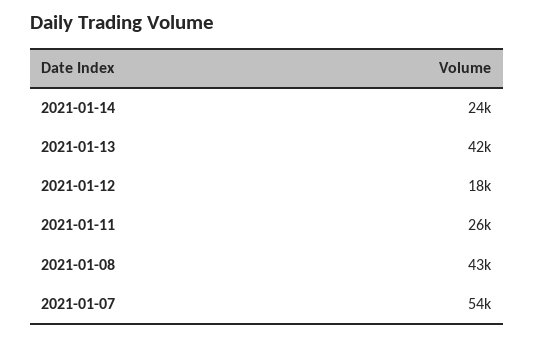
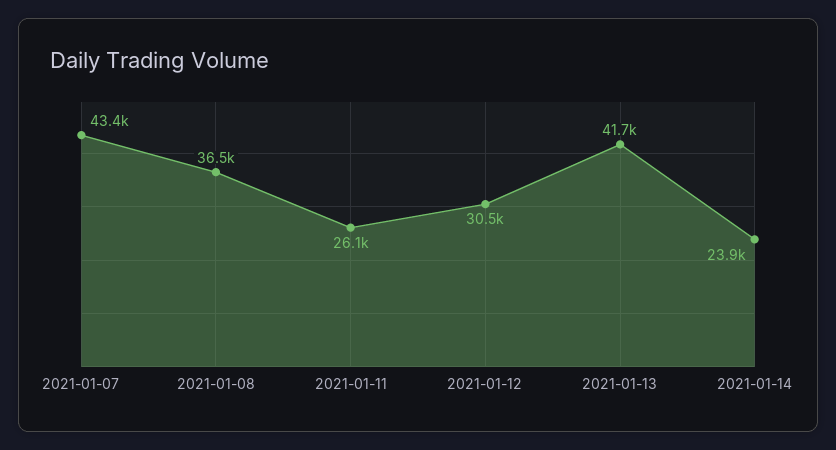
2021-01-12: 18000 -> 30500
2021-01-08: 43000 -> 36500
2021-01-07: 54000 -> 43400

